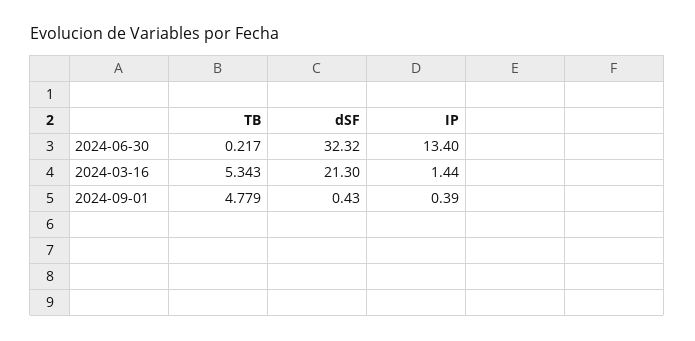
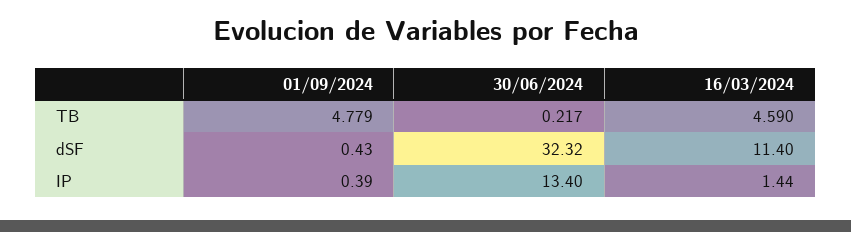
TB, 2024-03-16: 5.343 -> 4.59
dSF, 2024-03-16: 21.3 -> 11.4

